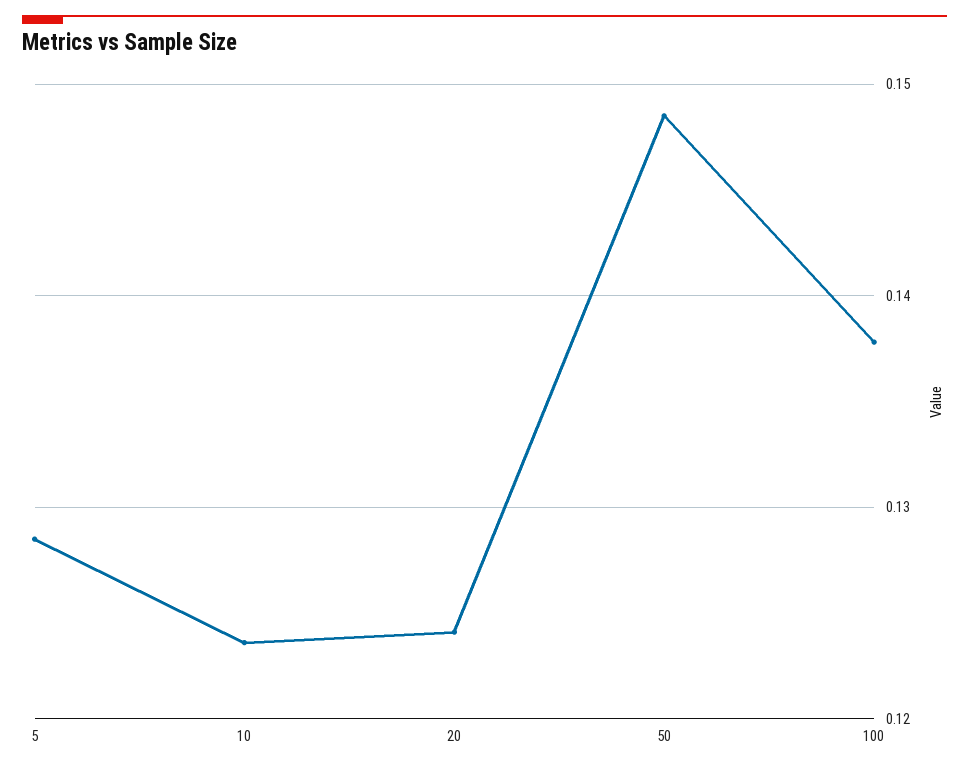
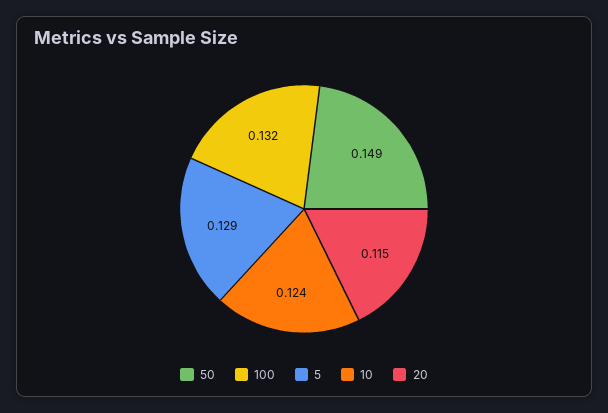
20: 0.124 -> 0.115
100: 0.138 -> 0.132

